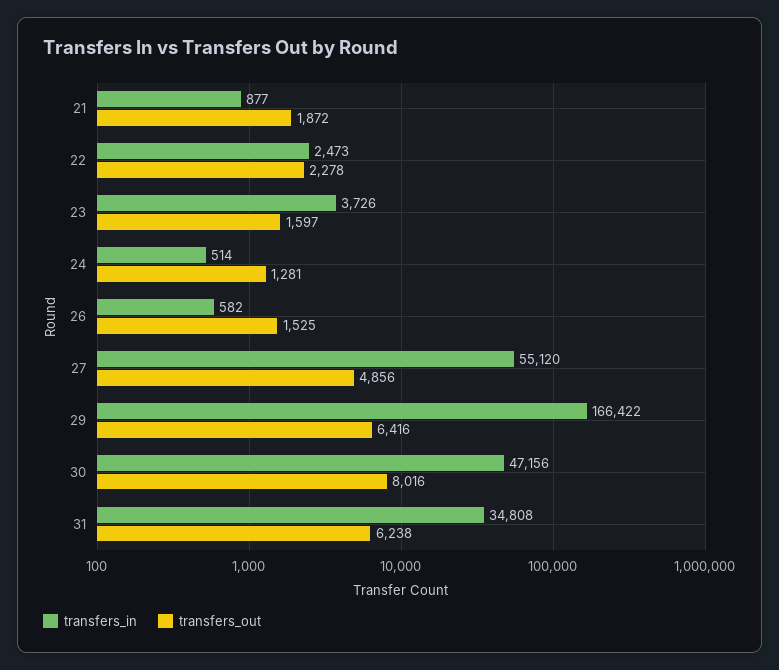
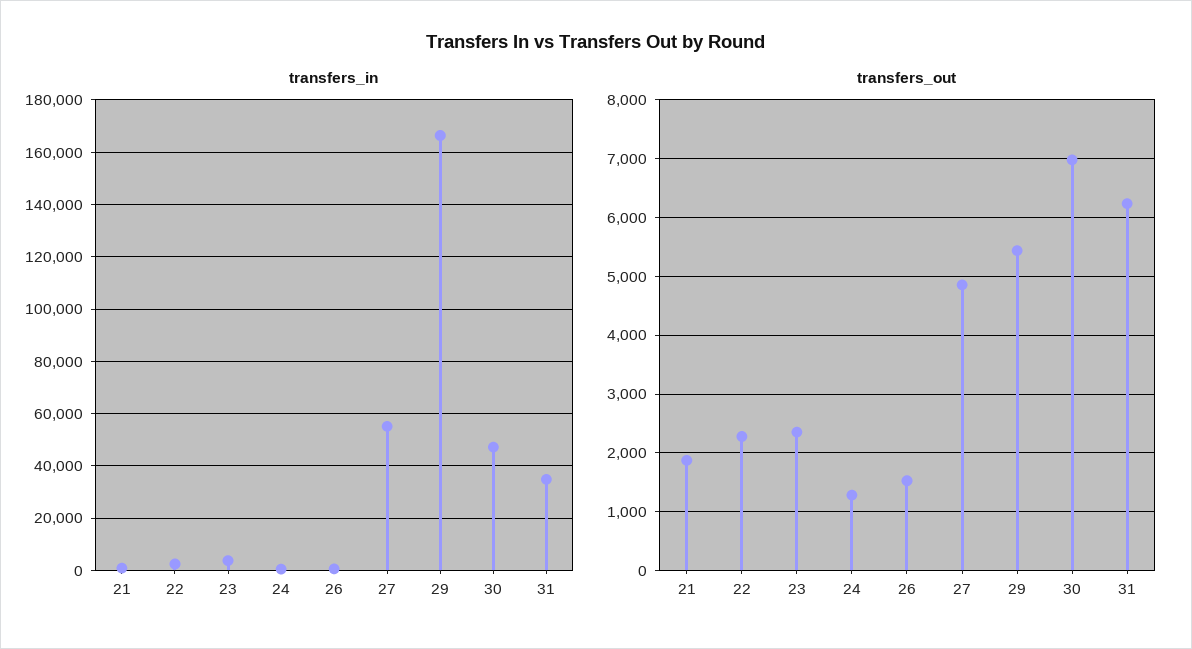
transfers_out, 23: 1597 -> 2400
transfers_out, 29: 6416 -> 5400
transfers_out, 30: 8016 -> 7000

